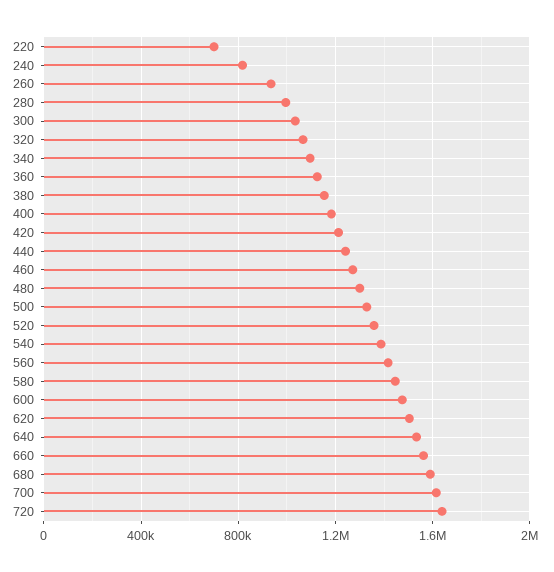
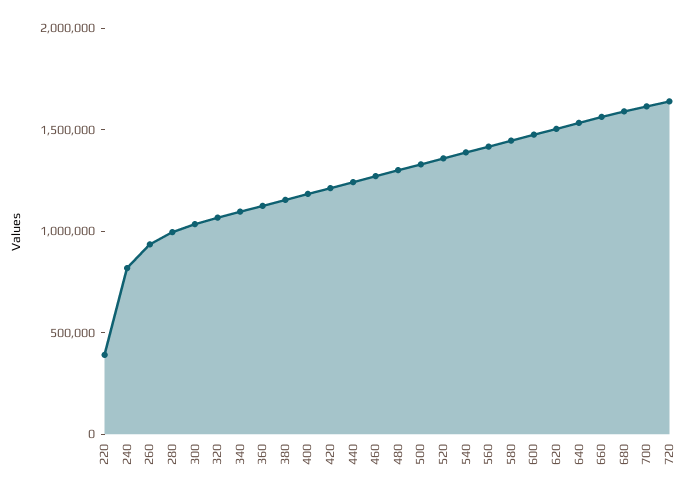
220: 700000 -> 400000

